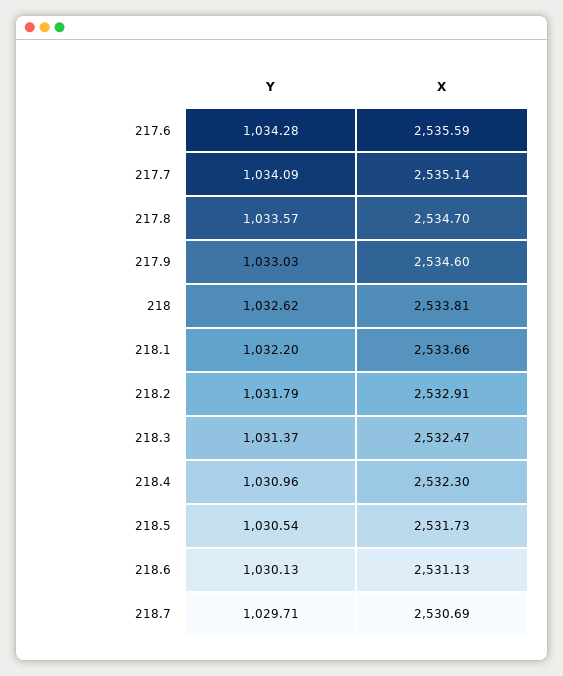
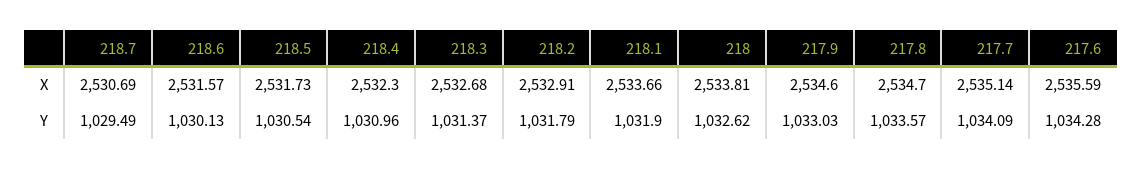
Y, 218.1: 1032.2 -> 1031.9
X, 218.3: 2532.47 -> 2532.68
X, 218.6: 2531.13 -> 2531.57
Y, 218.7: 1029.71 -> 1029.49

